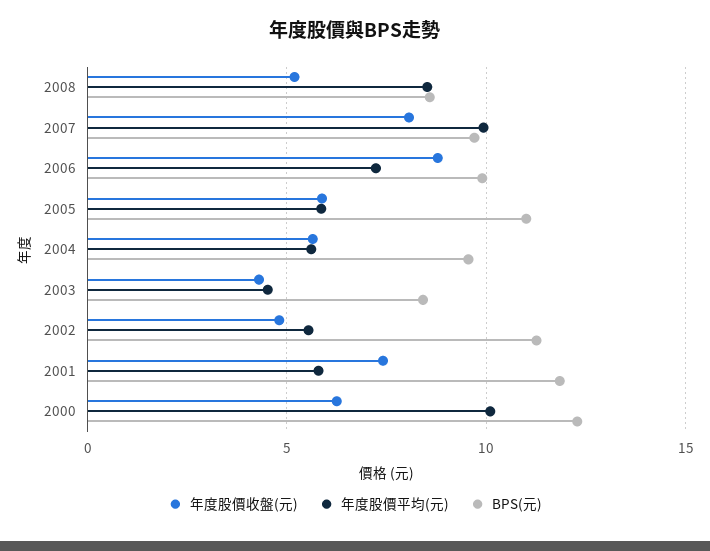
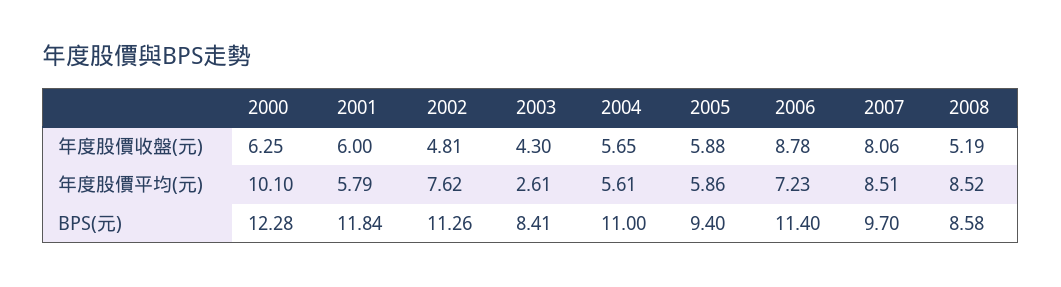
年度股價平均(元), 2007: 10 -> 8.51
BPS(元), 2006: 10 -> 11.4
BPS(元), 2005: 11 -> 9.4
BPS(元), 2004: 9.5 -> 11
年度股價平均(元), 2003: 4.5 -> 2.61
年度股價平均(元), 2002: 5.5 -> 7.62
年度股價收盤(元), 2001: 7.5 -> 6

